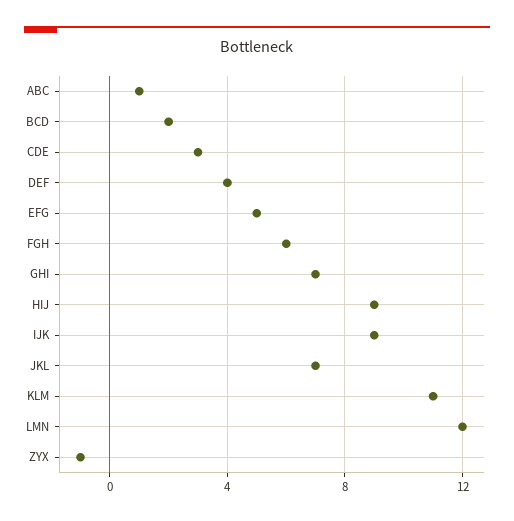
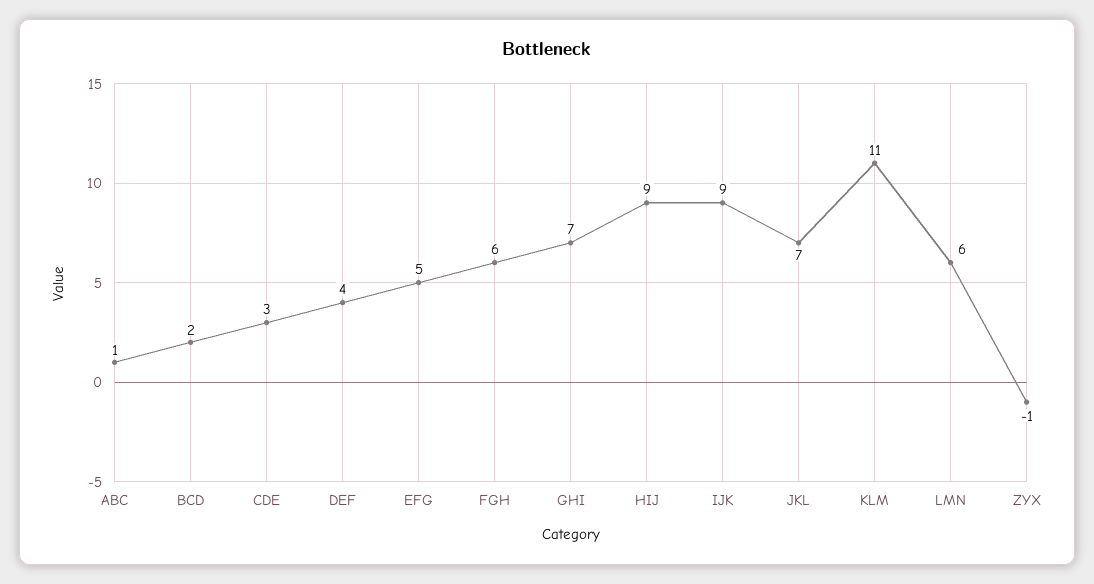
LMN: 12 -> 6

